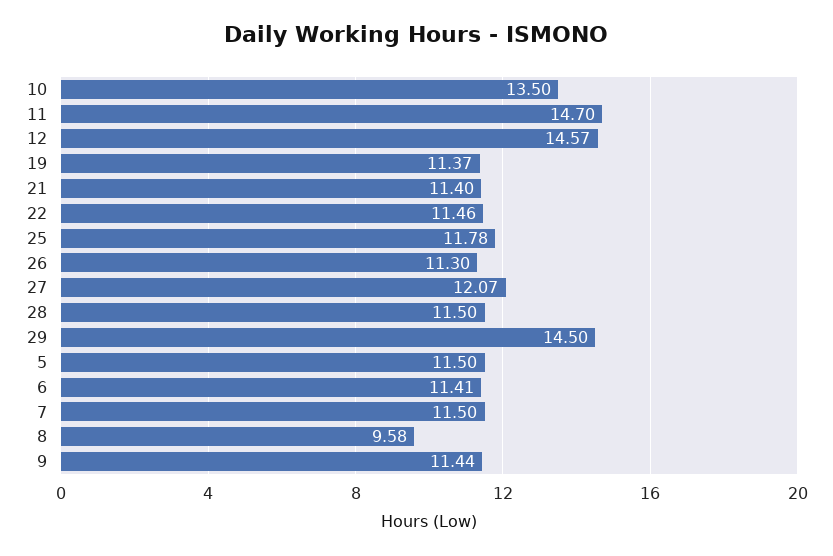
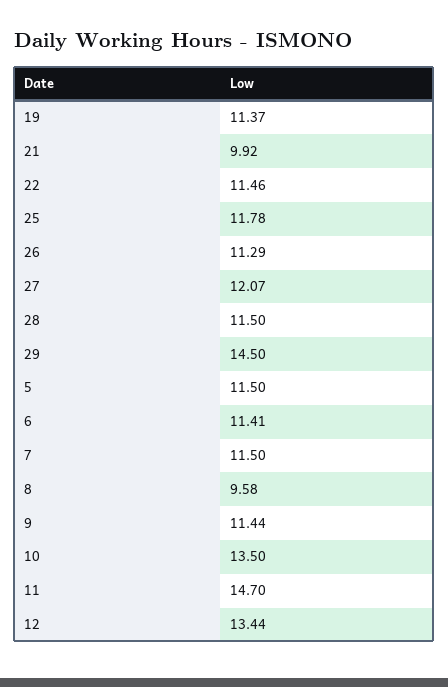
12: 14.57 -> 13.44
21: 11.4 -> 9.92
26: 11.3 -> 11.29

